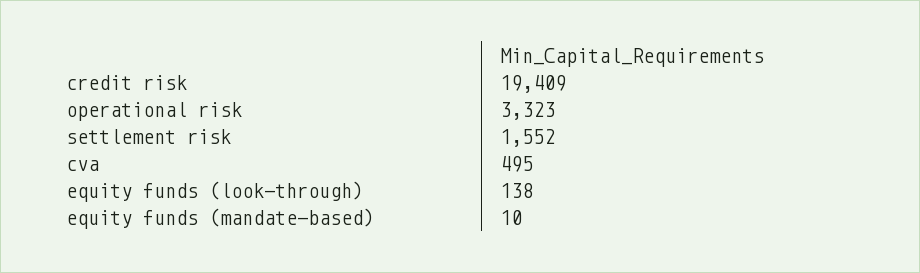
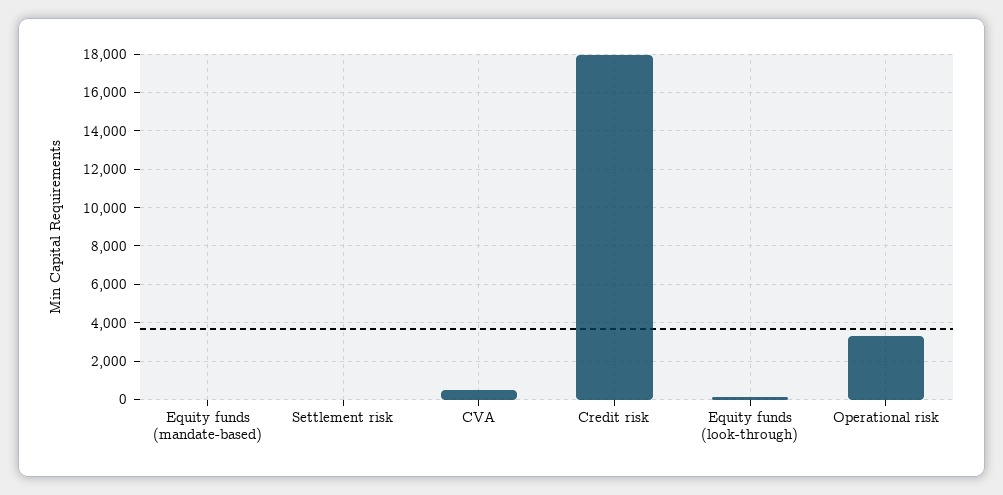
credit risk: 19409 -> 18000
settlement risk: 1552 -> 0

